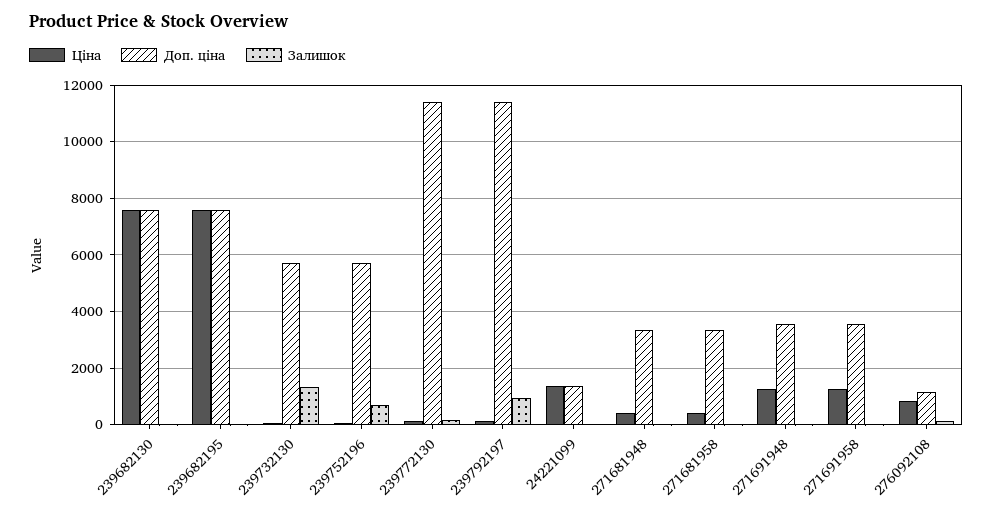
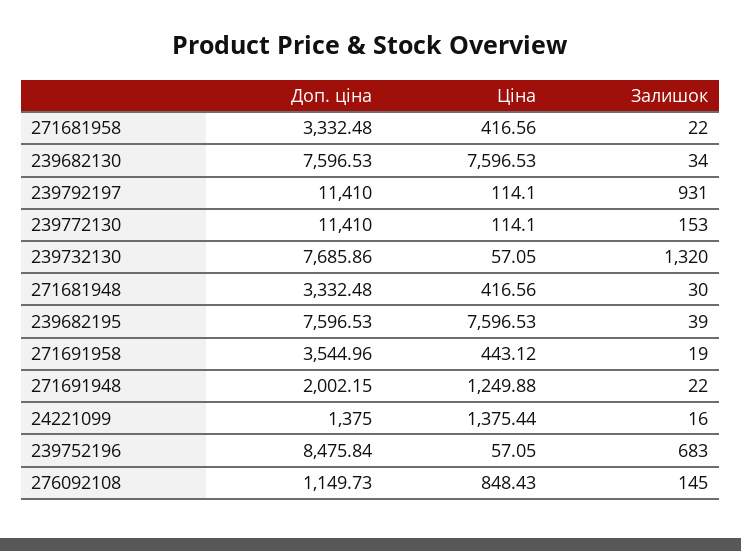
Доп. ціна, 239732130: 5750 -> 7685.86
Доп. ціна, 239752196: 5750 -> 8475.84
Доп. ціна, 271691948: 3500 -> 2002.15
Ціна, 271691958: 1250 -> 443.12

